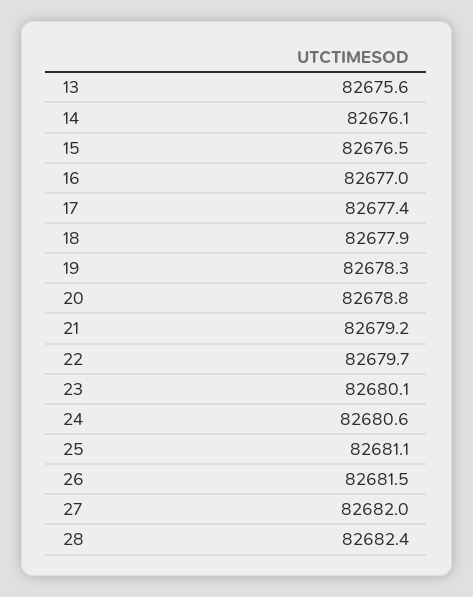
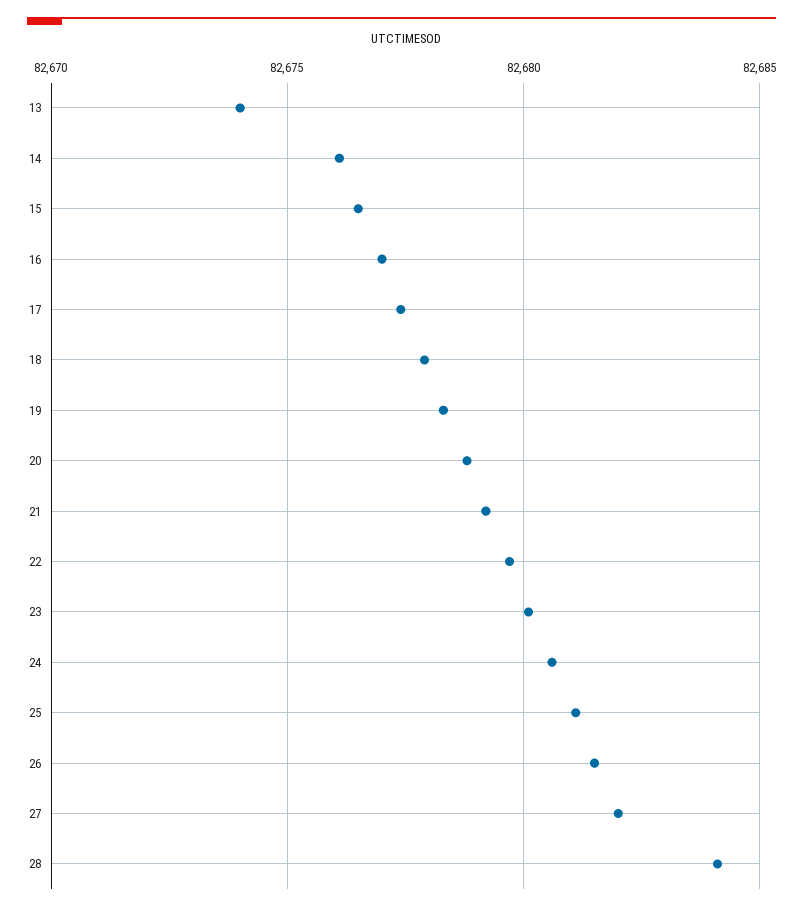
13: 82675.6 -> 82674
28: 82682.4 -> 82684

